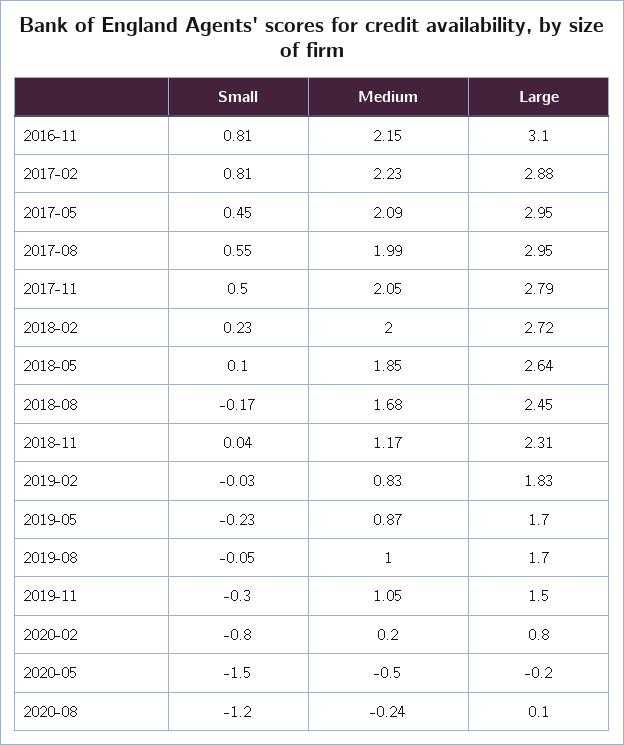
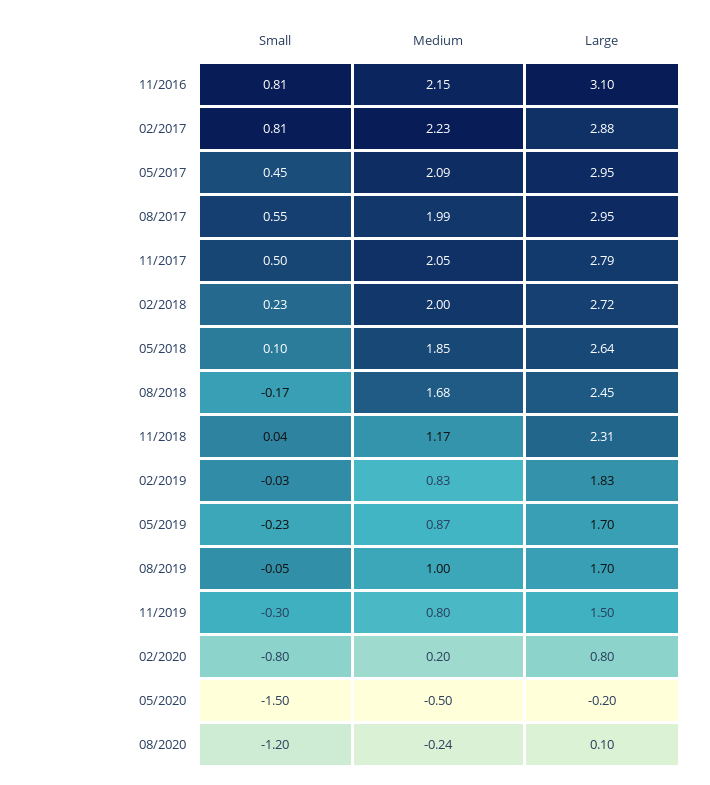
Medium, 2019-11: 1.05 -> 0.8

